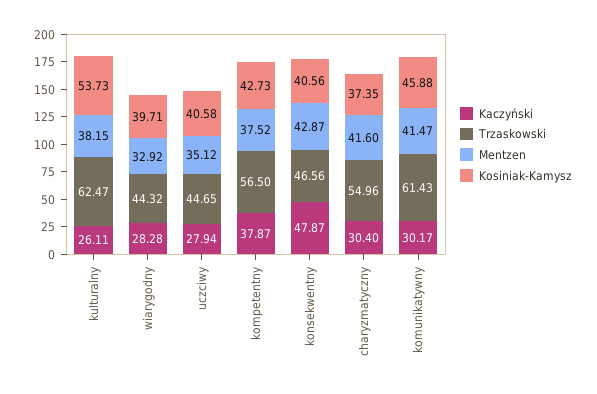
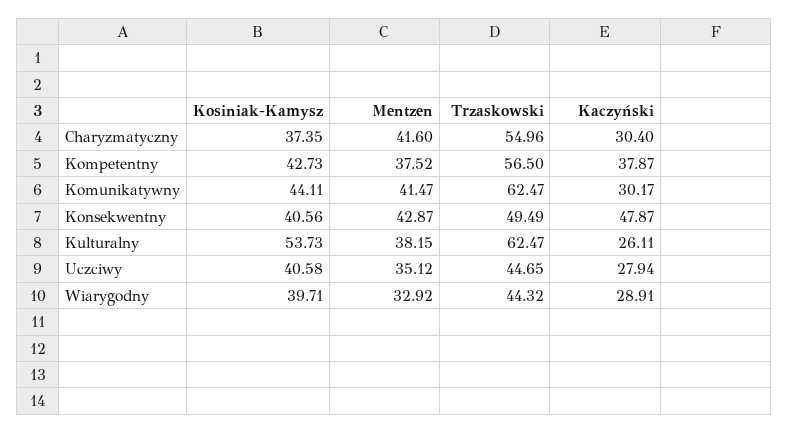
Kaczyński, wiarygodny: 28.28 -> 28.91
Trzaskowski, konsekwentny: 46.56 -> 49.49
Trzaskowski, komunikatywny: 61.43 -> 62.47
Kosiniak-Kamysz, komunikatywny: 45.88 -> 44.11

